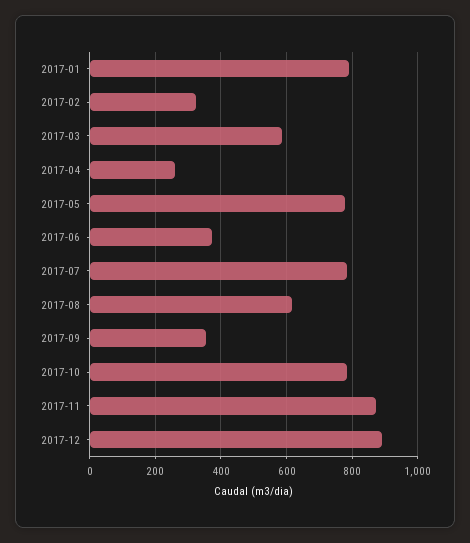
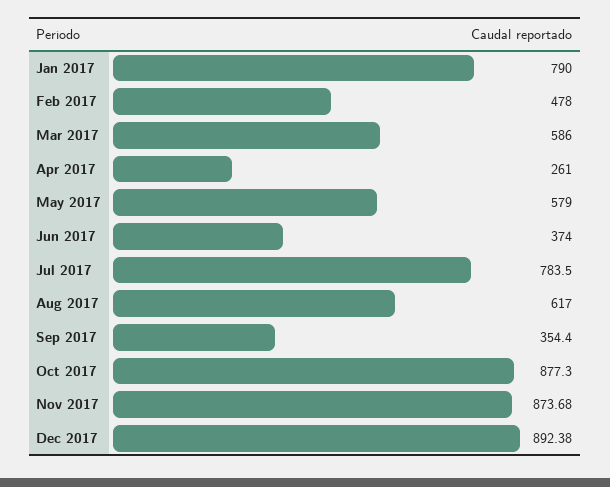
2017-02: 320 -> 478
2017-05: 780 -> 579
2017-10: 780 -> 877.3

